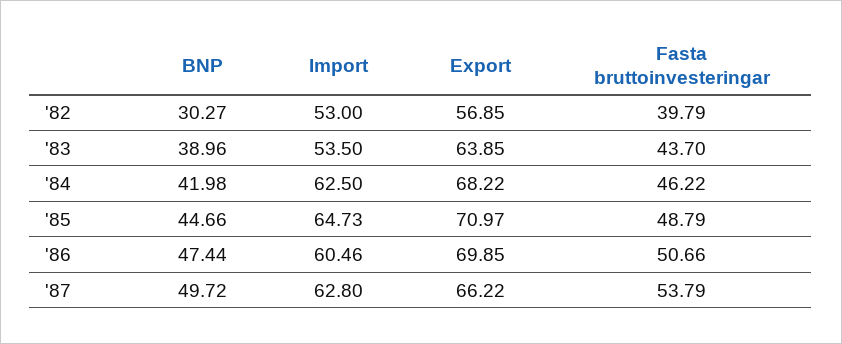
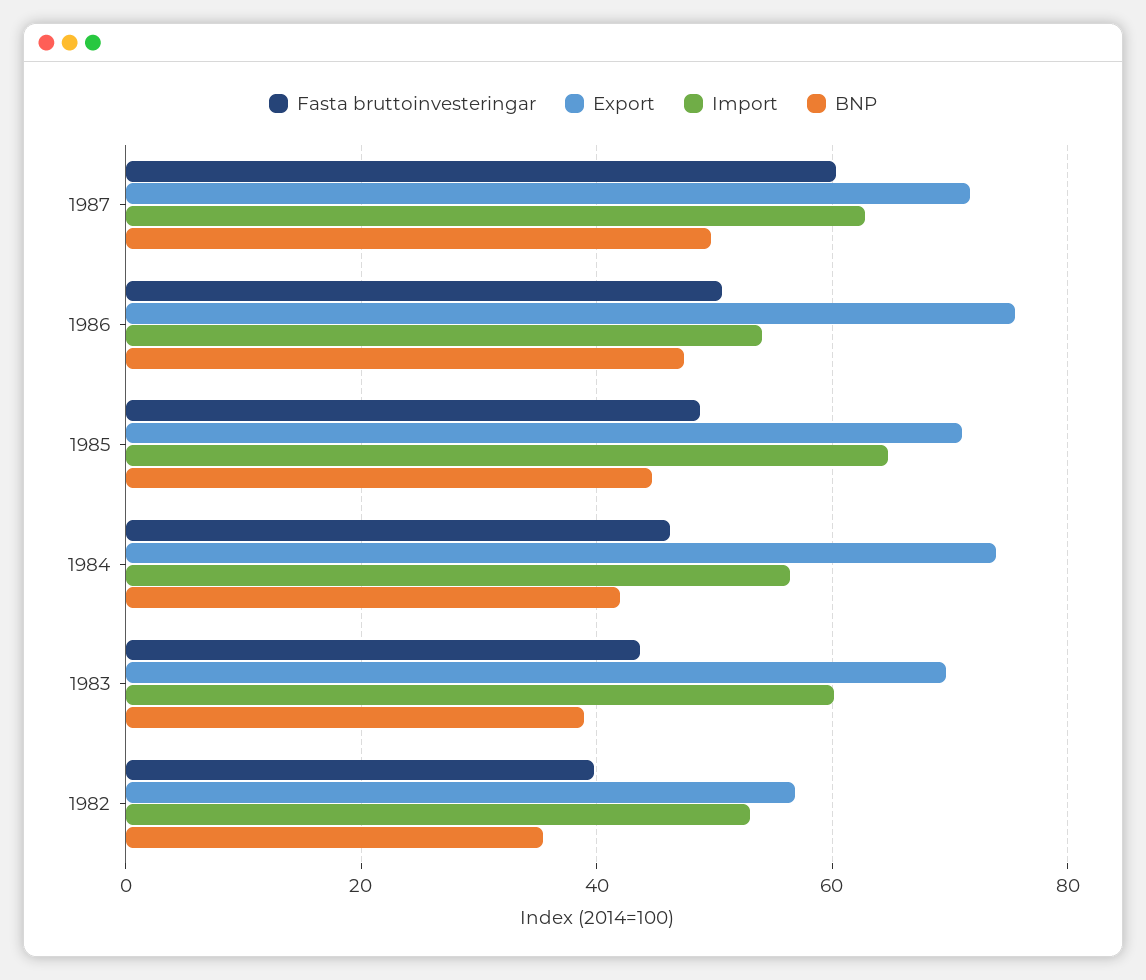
BNP, '82: 30.27 -> 36
Import, '83: 53.5 -> 60
Export, '83: 63.85 -> 70
Import, '84: 62.5 -> 56
Export, '84: 68.22 -> 74
Import, '86: 60.46 -> 54
Export, '86: 69.85 -> 76
Export, '87: 66.22 -> 72
Fasta bruttoinvesteringar, '87: 53.79 -> 60

